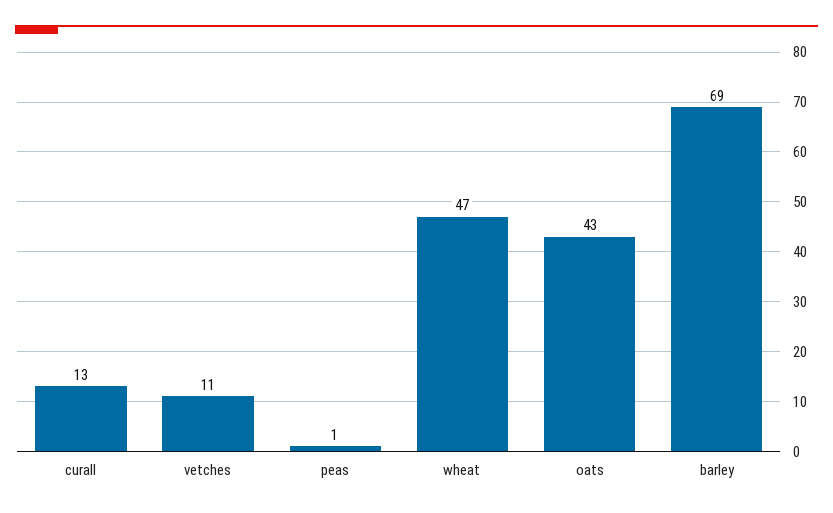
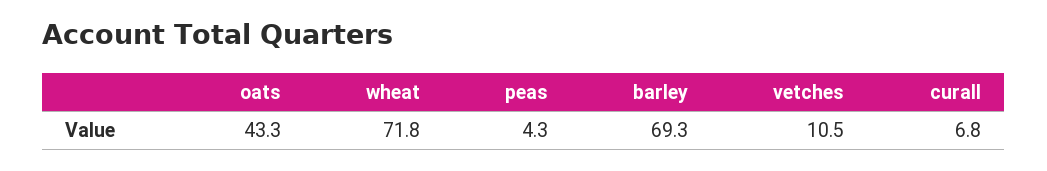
curall: 13 -> 6.8
peas: 1 -> 4.3
wheat: 47 -> 71.8

